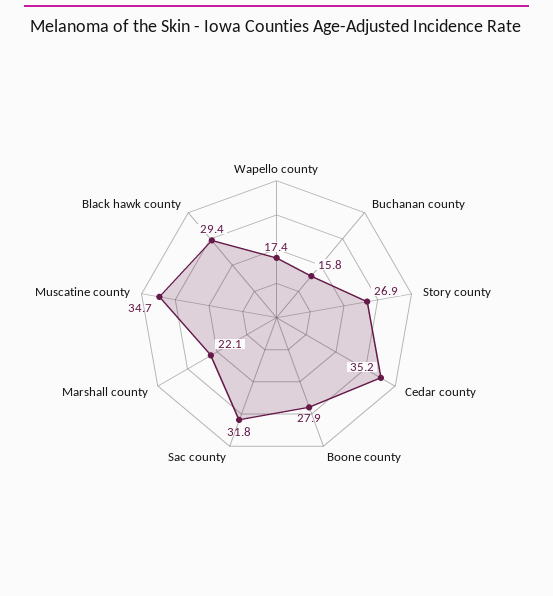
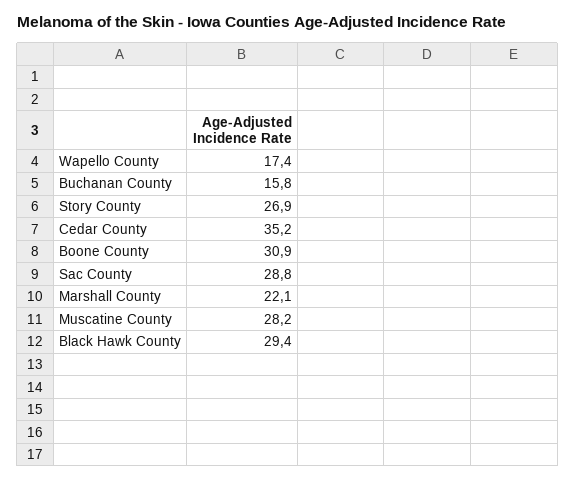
Boone county: 27.9 -> 30.9
Sac county: 31.8 -> 28.8
Muscatine county: 34.7 -> 28.2

